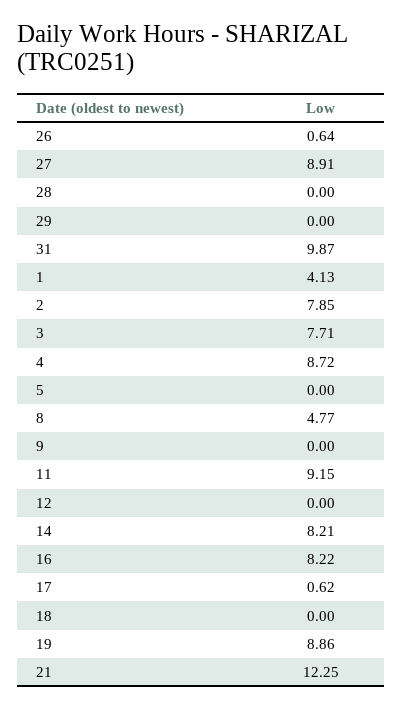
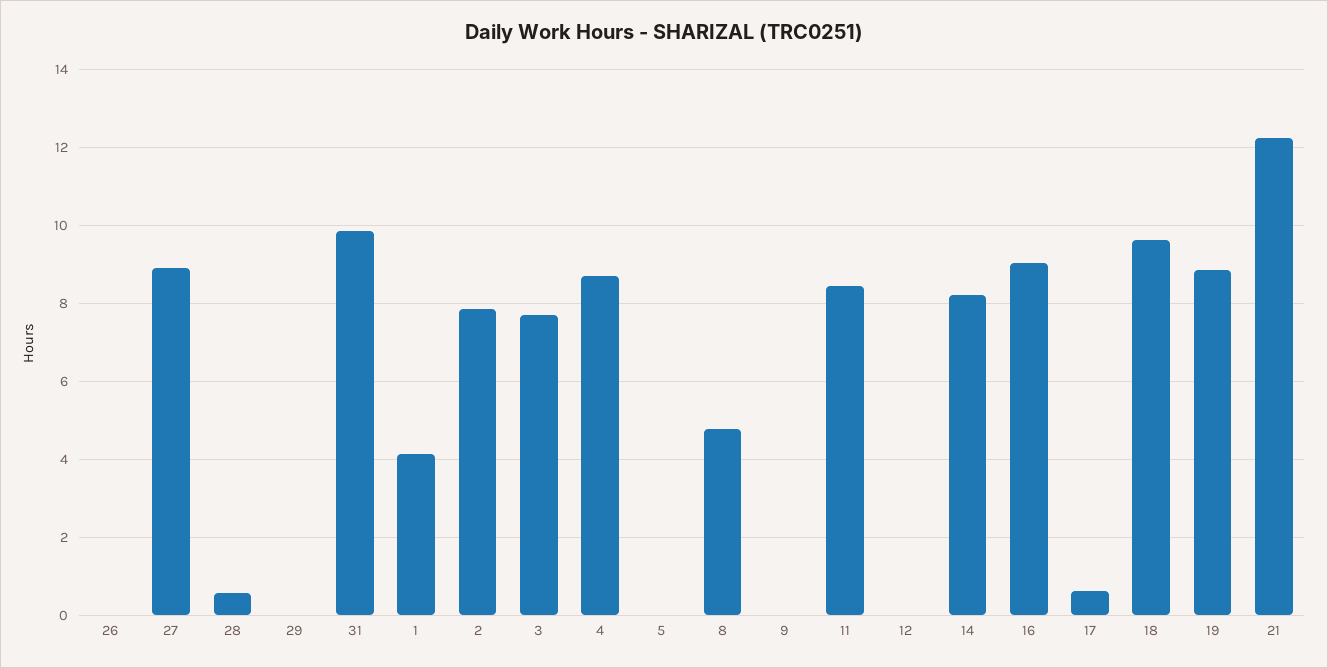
26: 0.64 -> 0
28: 0 -> 0.6
11: 9.15 -> 8.4
16: 8.22 -> 9
18: 0 -> 9.6

